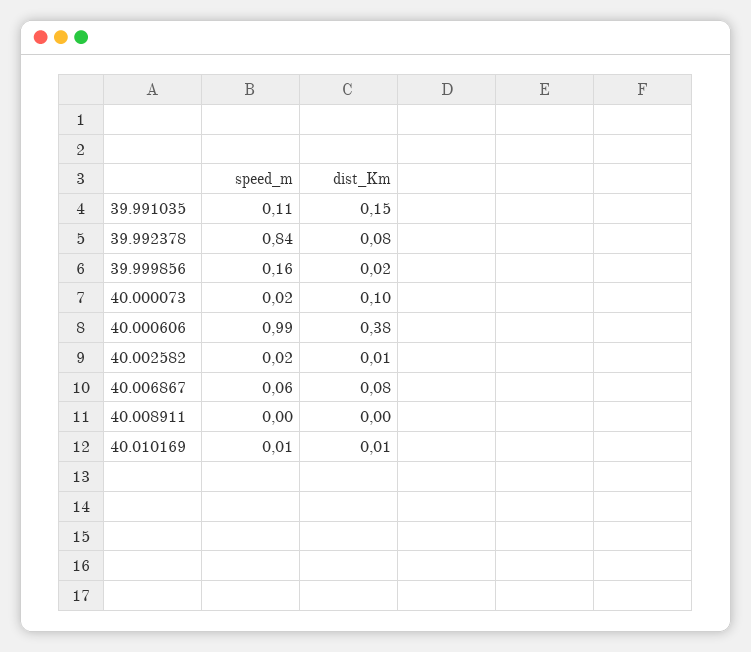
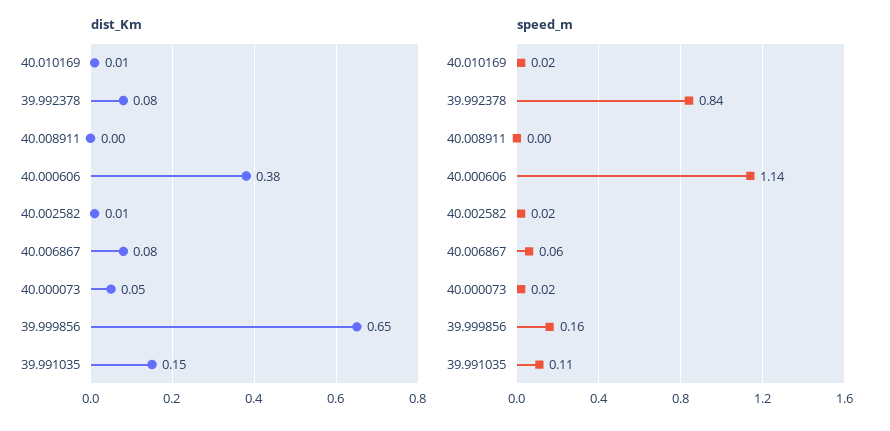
dist_Km, 39.999856: 0.02 -> 0.65
dist_Km, 40.000073: 0.1 -> 0.05
speed_m, 40.000606: 0.99 -> 1.14
speed_m, 40.010169: 0.01 -> 0.02

